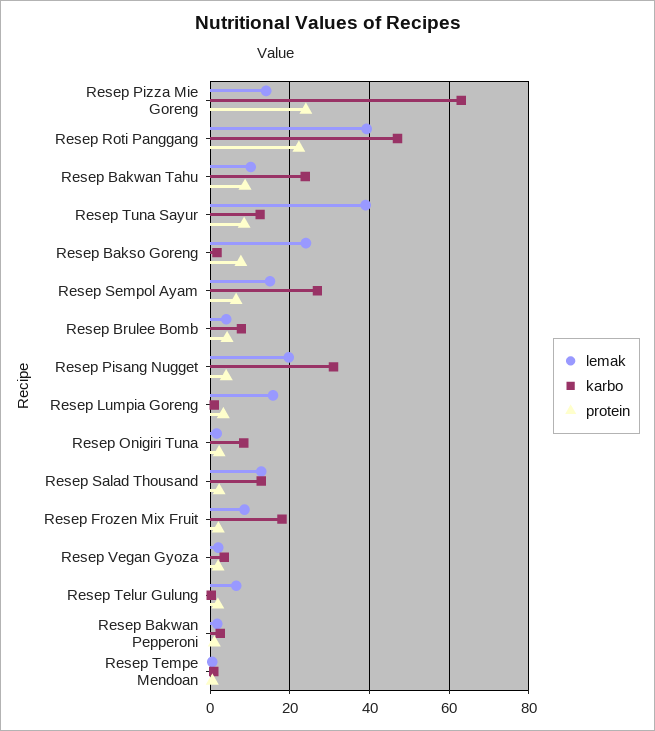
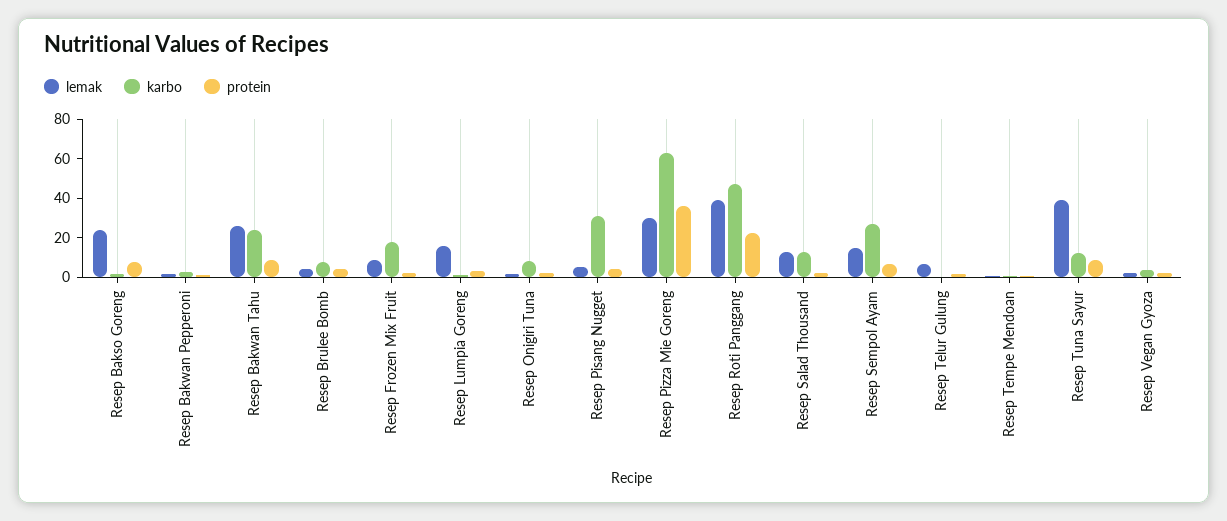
lemak, Resep Pizza Mie Goreng: 14 -> 30
protein, Resep Pizza Mie Goreng: 24 -> 35
lemak, Resep Bakwan Tahu: 10 -> 25
lemak, Resep Pisang Nugget: 20 -> 5

